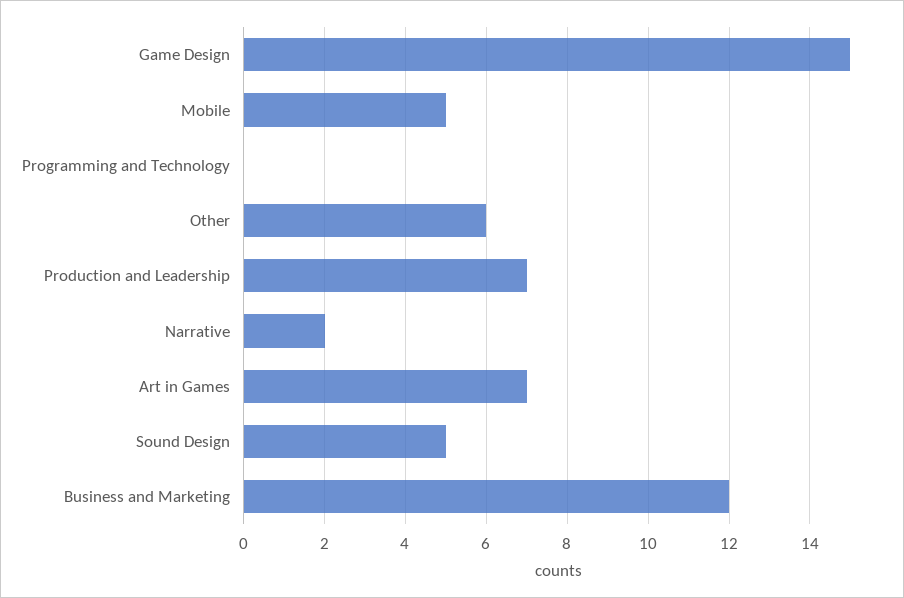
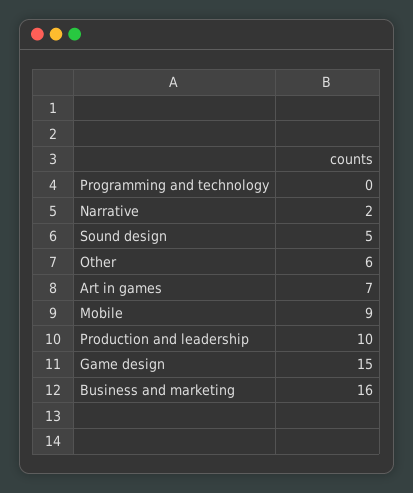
Mobile: 5 -> 9
Production and Leadership: 7 -> 10
Business and Marketing: 12 -> 16

